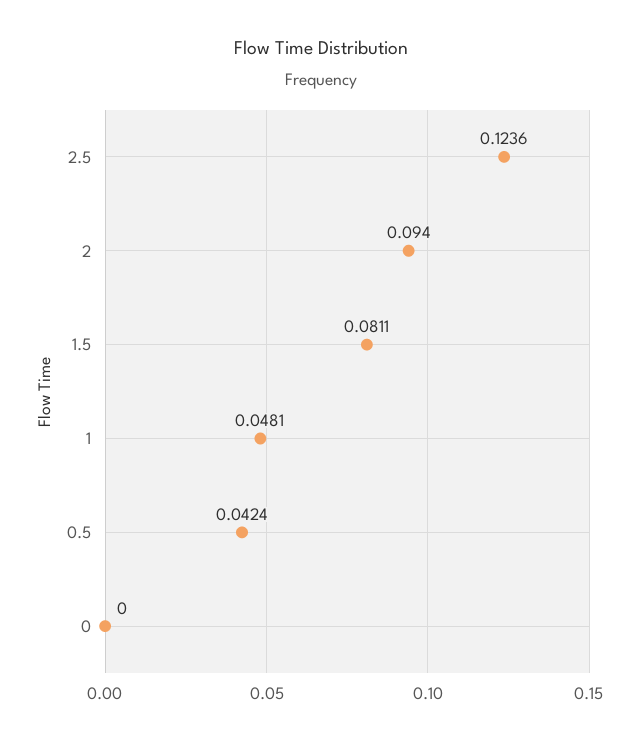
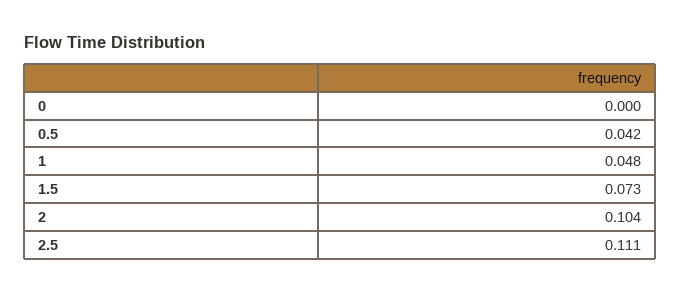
2.5: 0.1236 -> 0.111
2: 0.094 -> 0.104
1.5: 0.0811 -> 0.073

